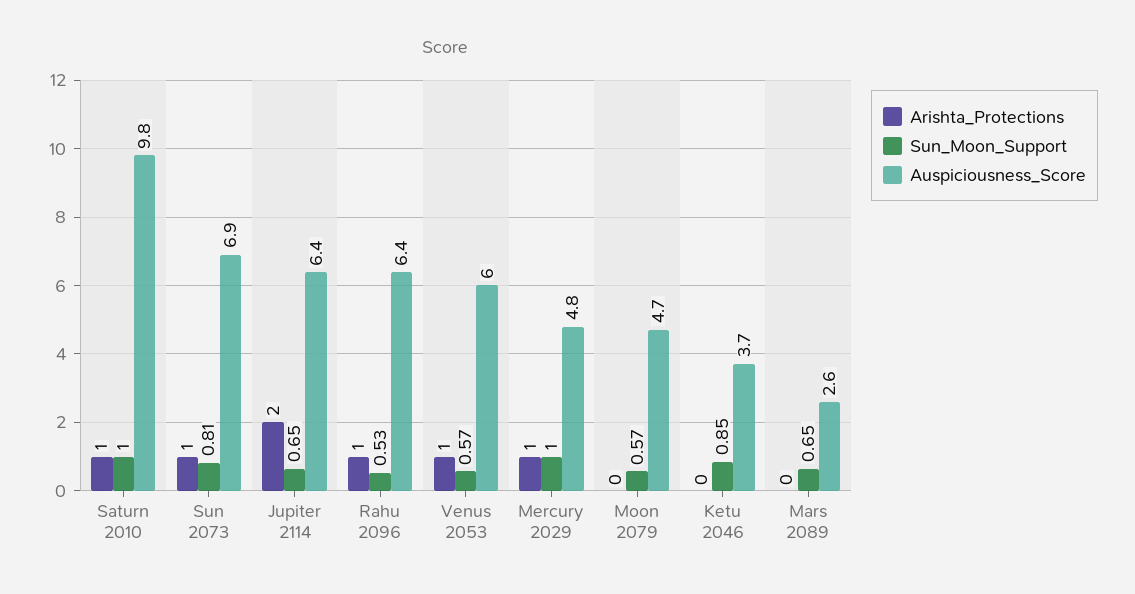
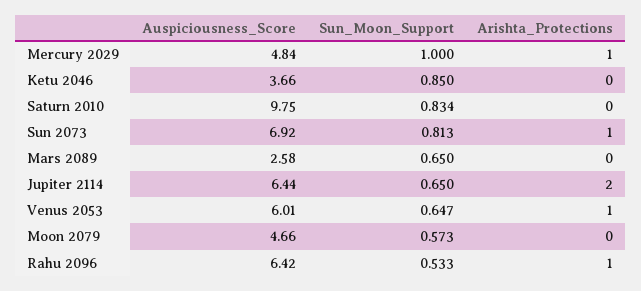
Arishta_Protections, Saturn 2010: 1 -> 0
Sun_Moon_Support, Saturn 2010: 1 -> 0.834
Sun_Moon_Support, Venus 2053: 0.57 -> 0.647

